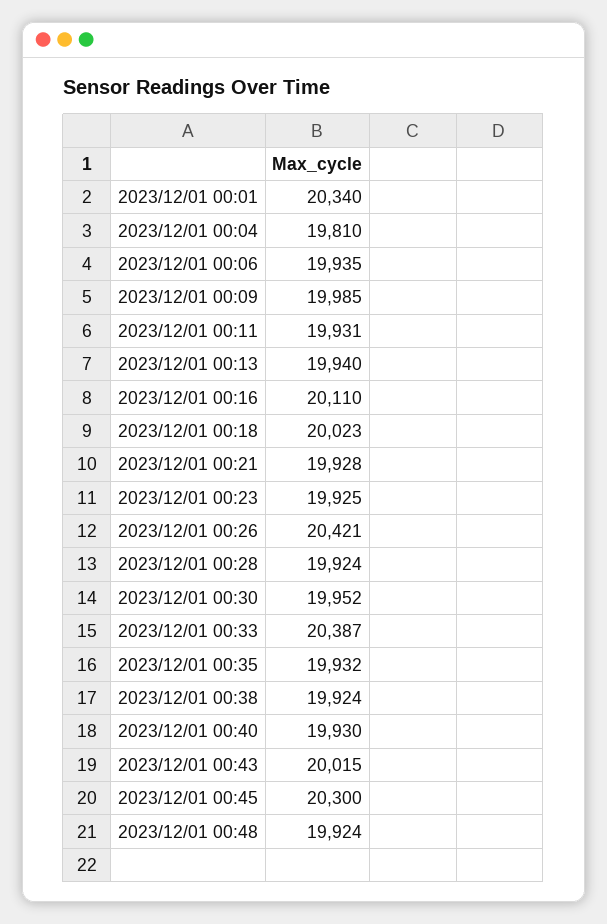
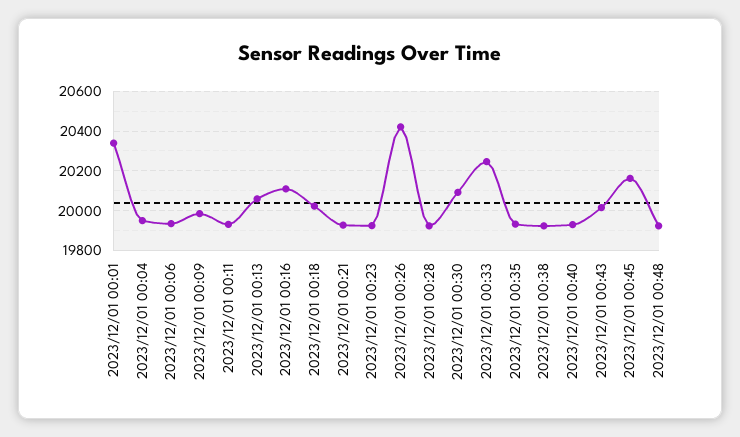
2023/12/01 00:04: 19810 -> 19950
2023/12/01 00:13: 19940 -> 20050
2023/12/01 00:30: 19952 -> 20100
2023/12/01 00:33: 20387 -> 20250
2023/12/01 00:45: 20300 -> 20150

